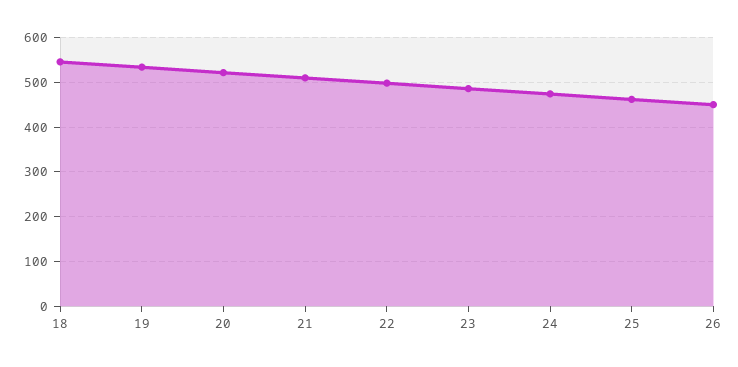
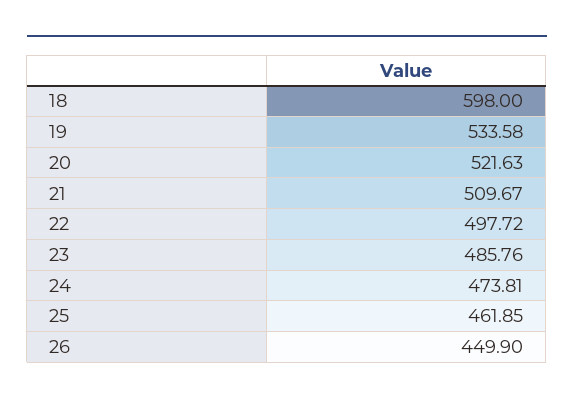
18: 540 -> 598

